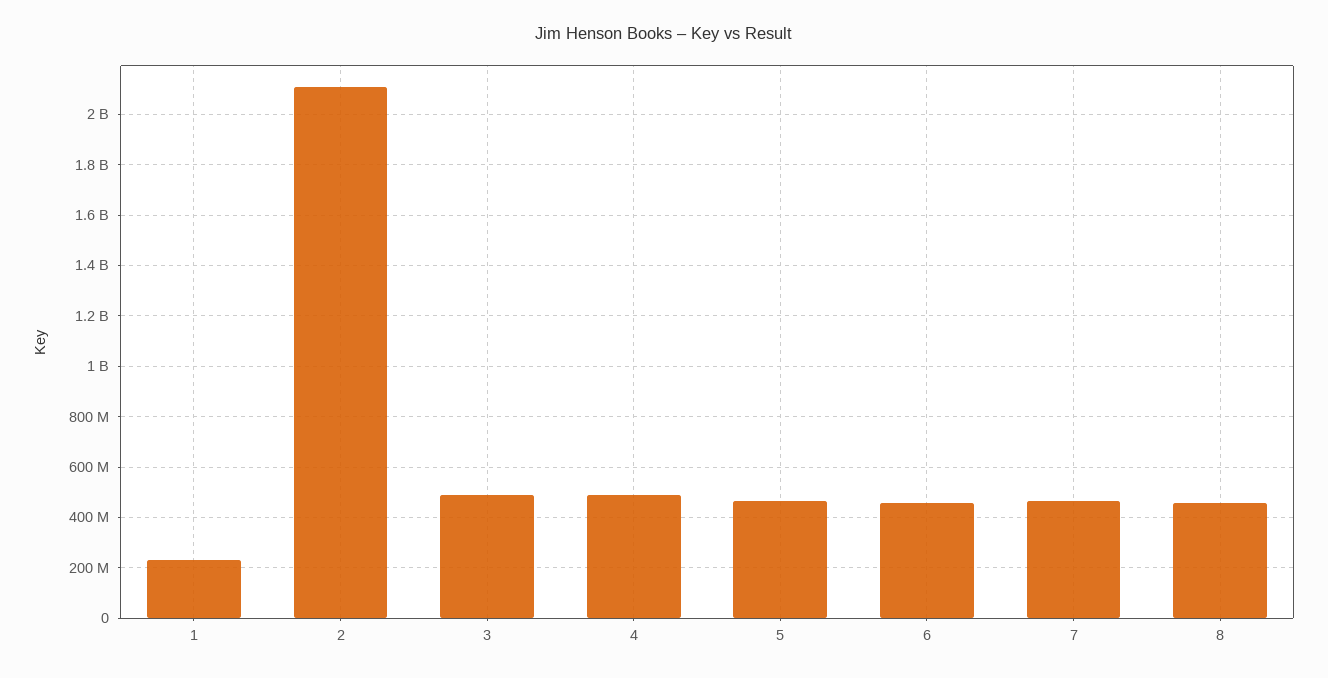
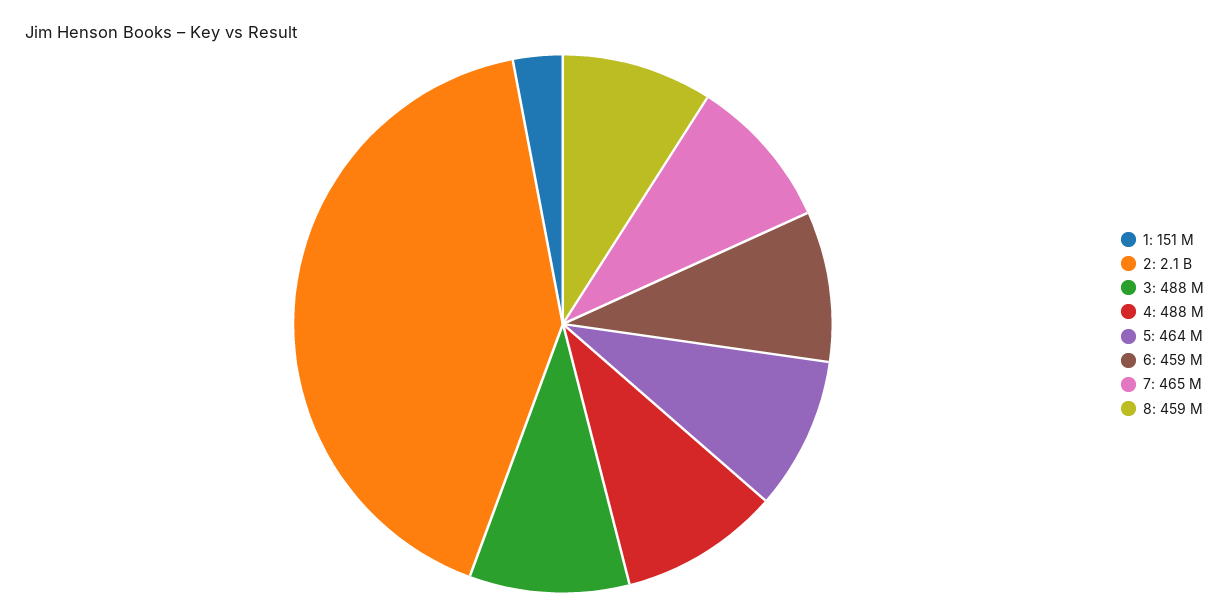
1: 225000000 -> 151000000

